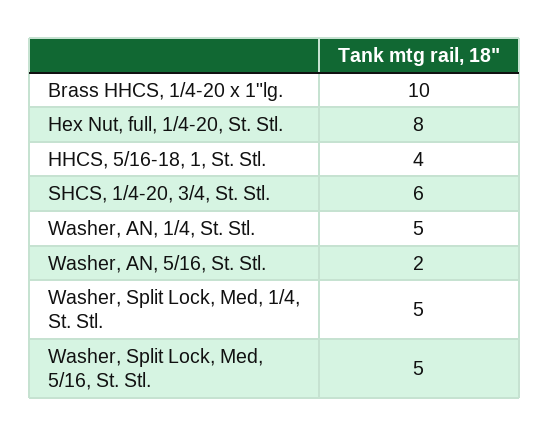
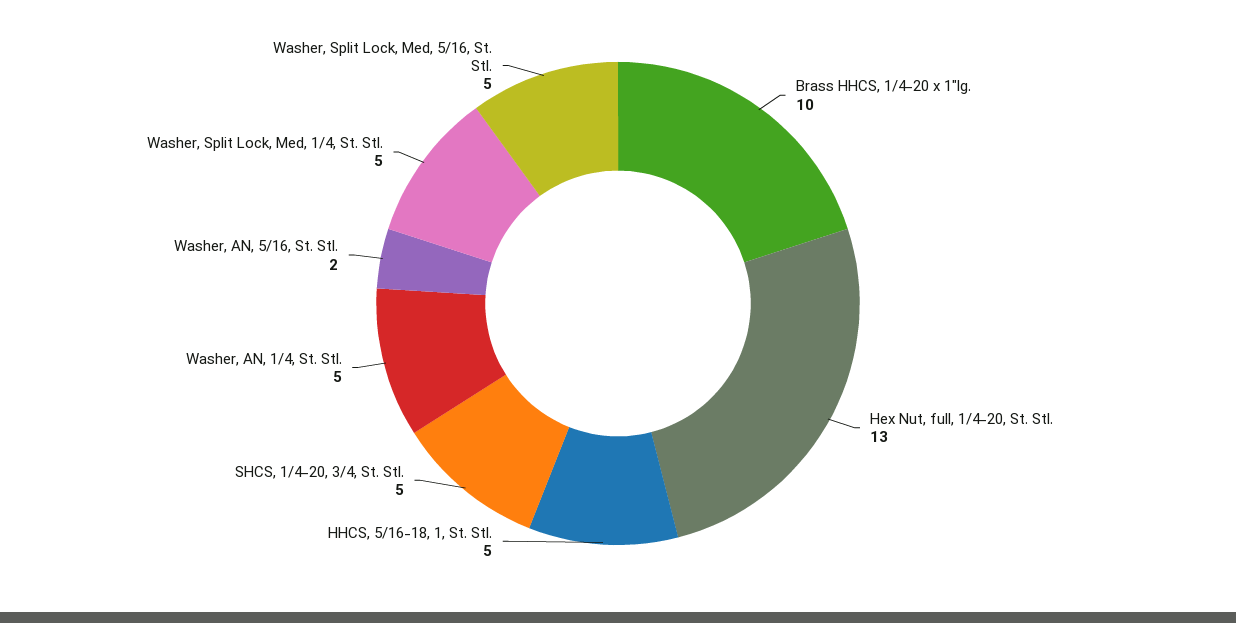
Hex Nut, full, 1/4-20, St. Stl.: 8 -> 13
HHCS, 5/16-18, 1, St. Stl.: 4 -> 5
SHCS, 1/4-20, 3/4, St. Stl.: 6 -> 5

